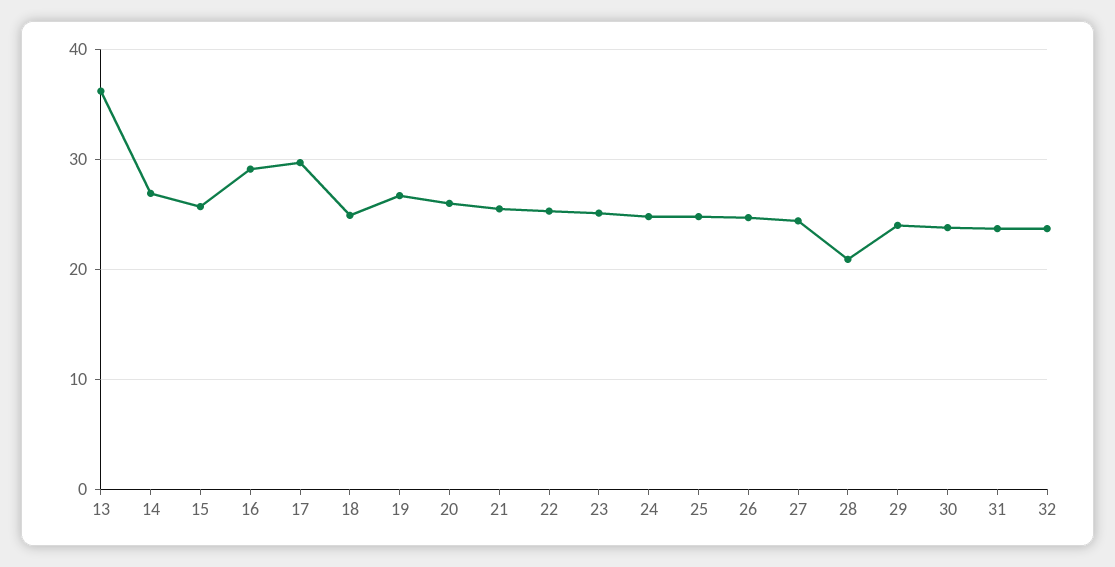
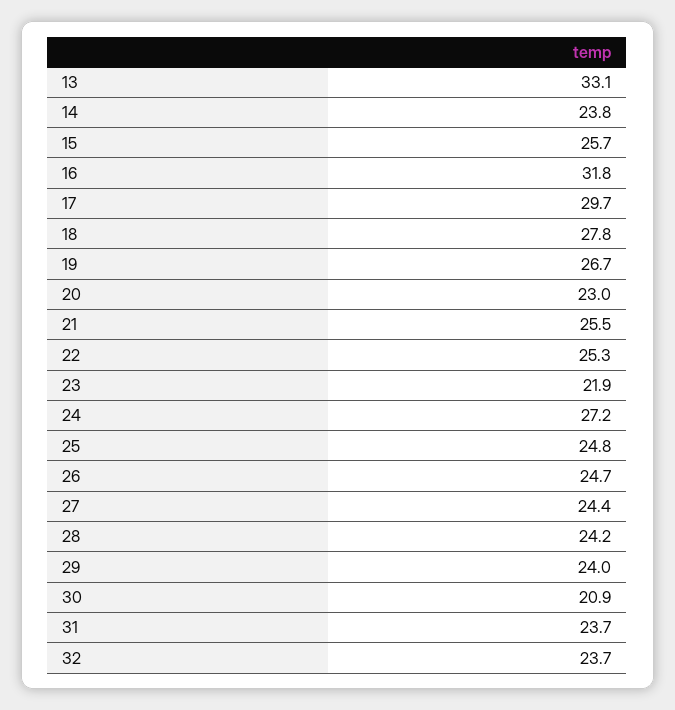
13: 36 -> 33.1
14: 27 -> 23.8
16: 29 -> 31.8
18: 25 -> 27.8
20: 26 -> 23
23: 25 -> 21.9
24: 25 -> 27.2
28: 21 -> 24.2
30: 24 -> 20.9

